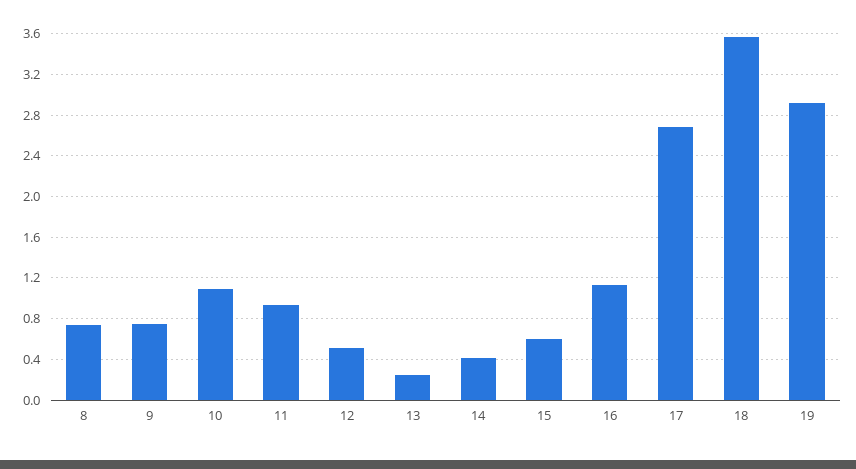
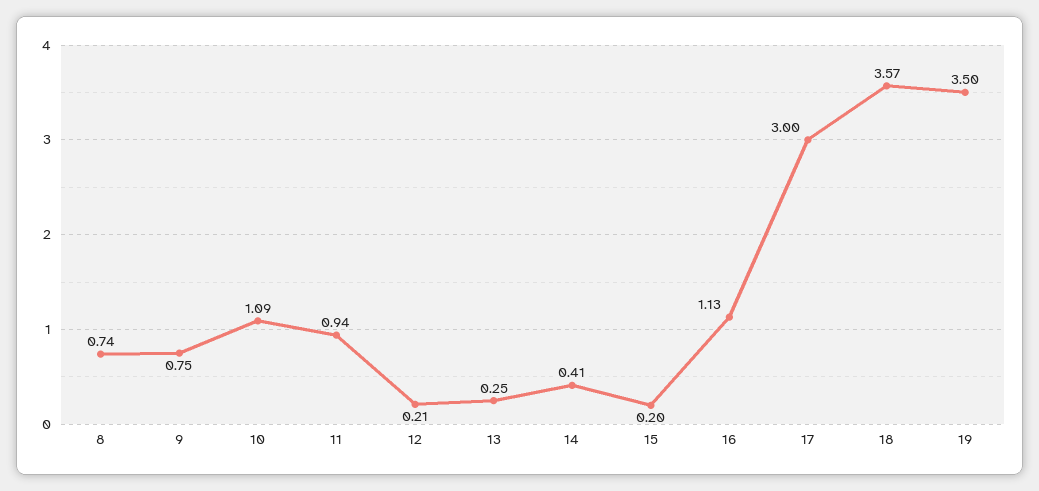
12: 0.5 -> 0.21
15: 0.6 -> 0.2
17: 2.7 -> 3
19: 2.9 -> 3.5

